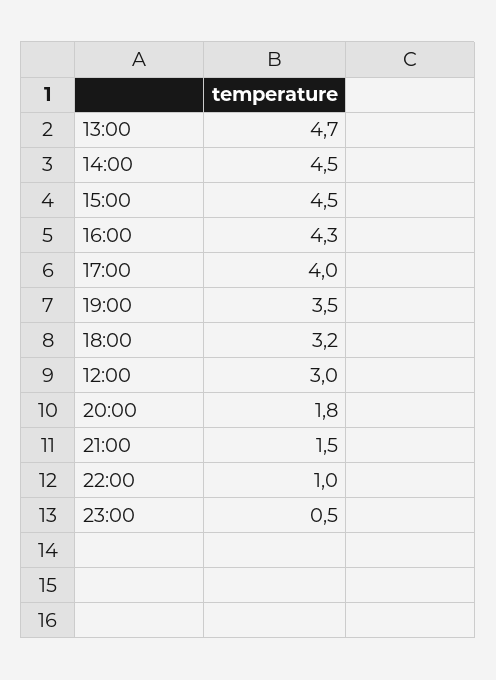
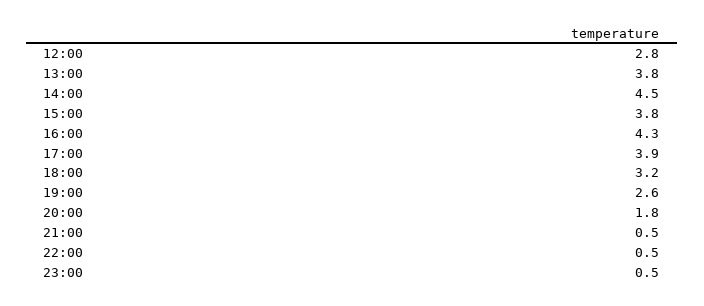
13:00: 4.7 -> 3.8
15:00: 4.5 -> 3.8
17:00: 4 -> 3.9
19:00: 3.5 -> 2.6
12:00: 3 -> 2.8
21:00: 1.5 -> 0.5
22:00: 1 -> 0.5

